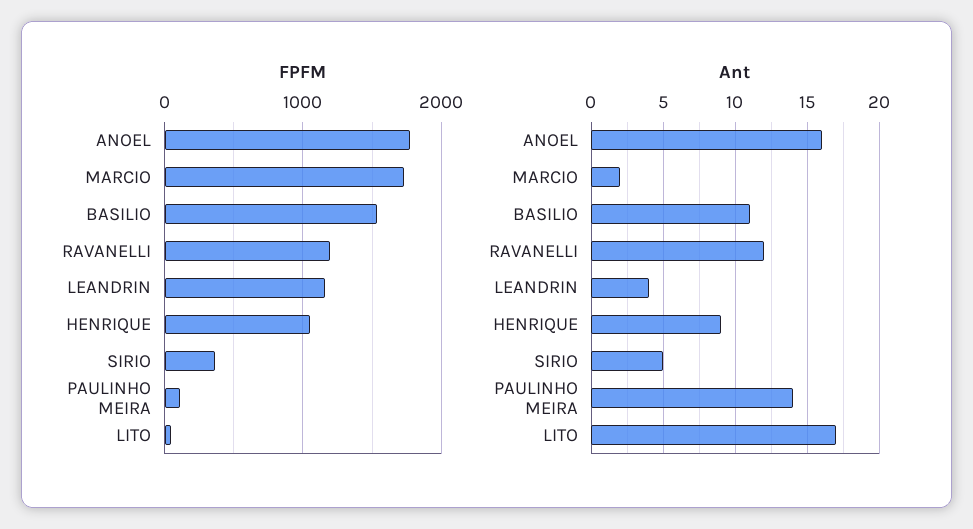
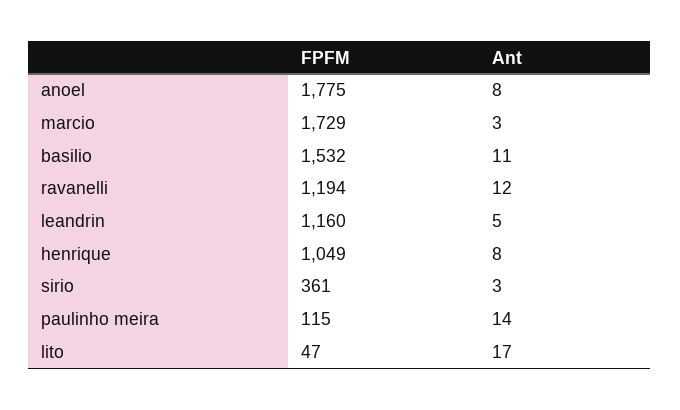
Ant, ANOEL: 16 -> 8
Ant, MARCIO: 2 -> 3
Ant, LEANDRIN: 4 -> 5
Ant, HENRIQUE: 9 -> 8
Ant, SIRIO: 5 -> 3

